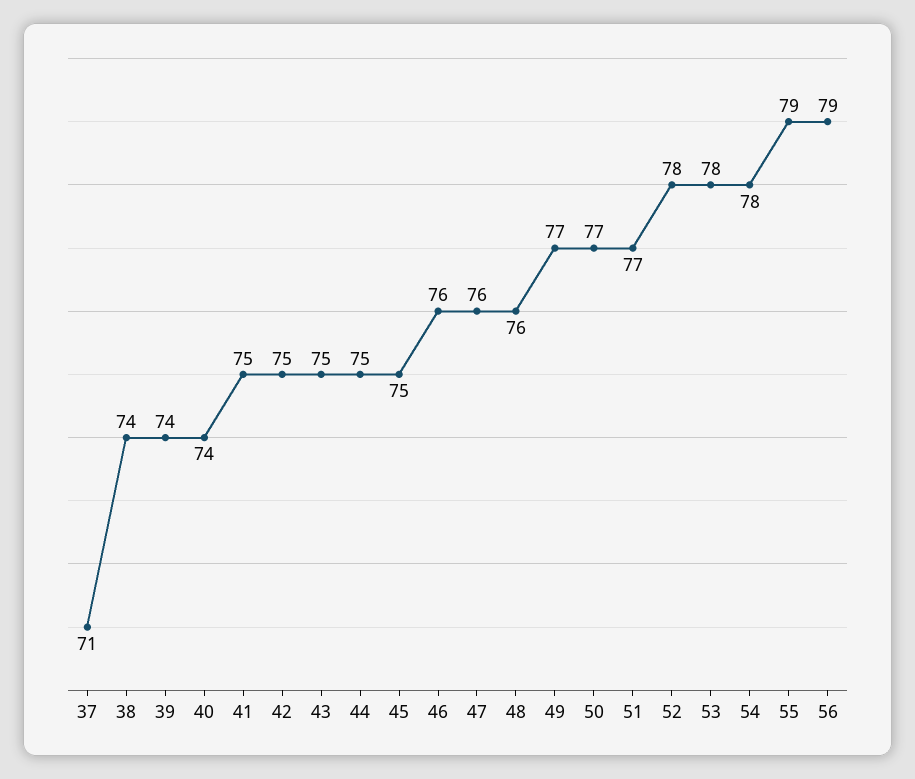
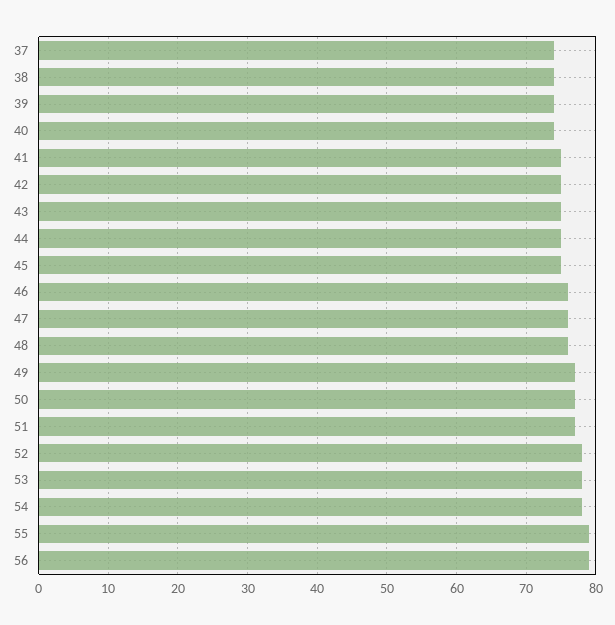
37: 71 -> 74

